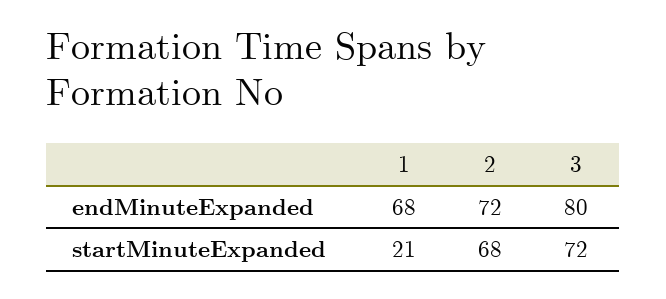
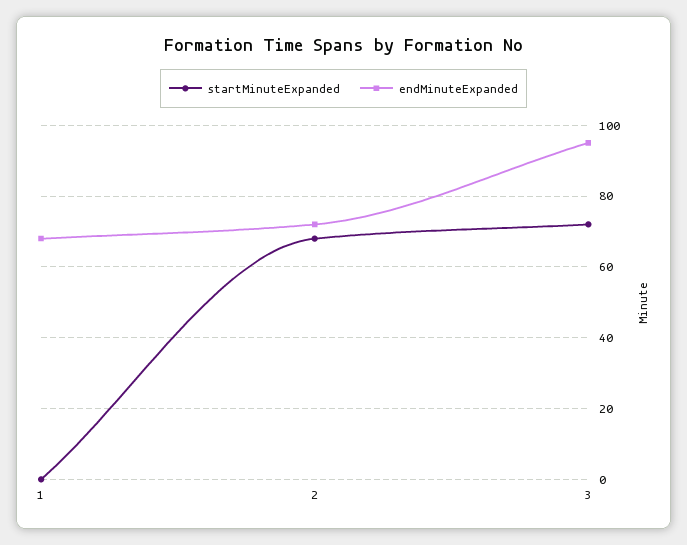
endMinuteExpanded, 3: 80 -> 95
startMinuteExpanded, 1: 21 -> 0

